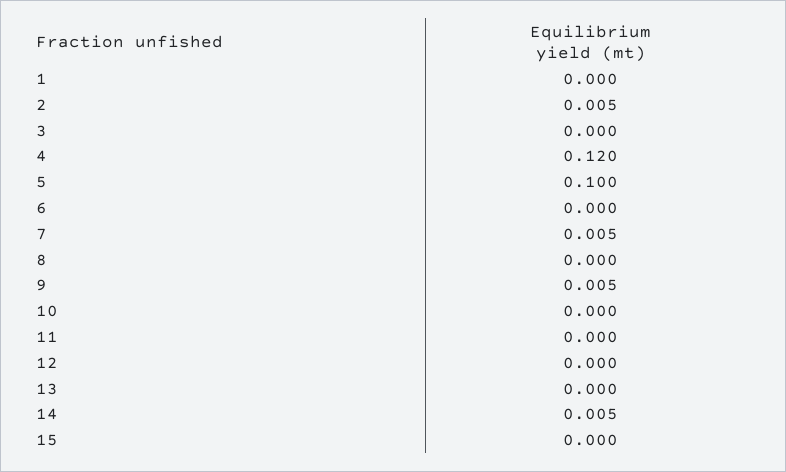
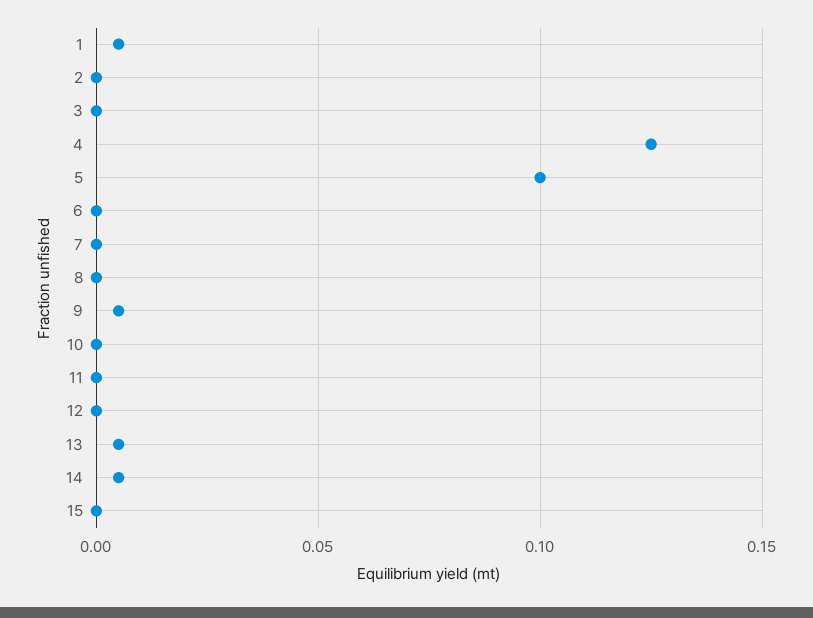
1: 0 -> 0.005
2: 0.005 -> 0
4: 0.12 -> 0.125
7: 0.005 -> 0
13: 0 -> 0.005

